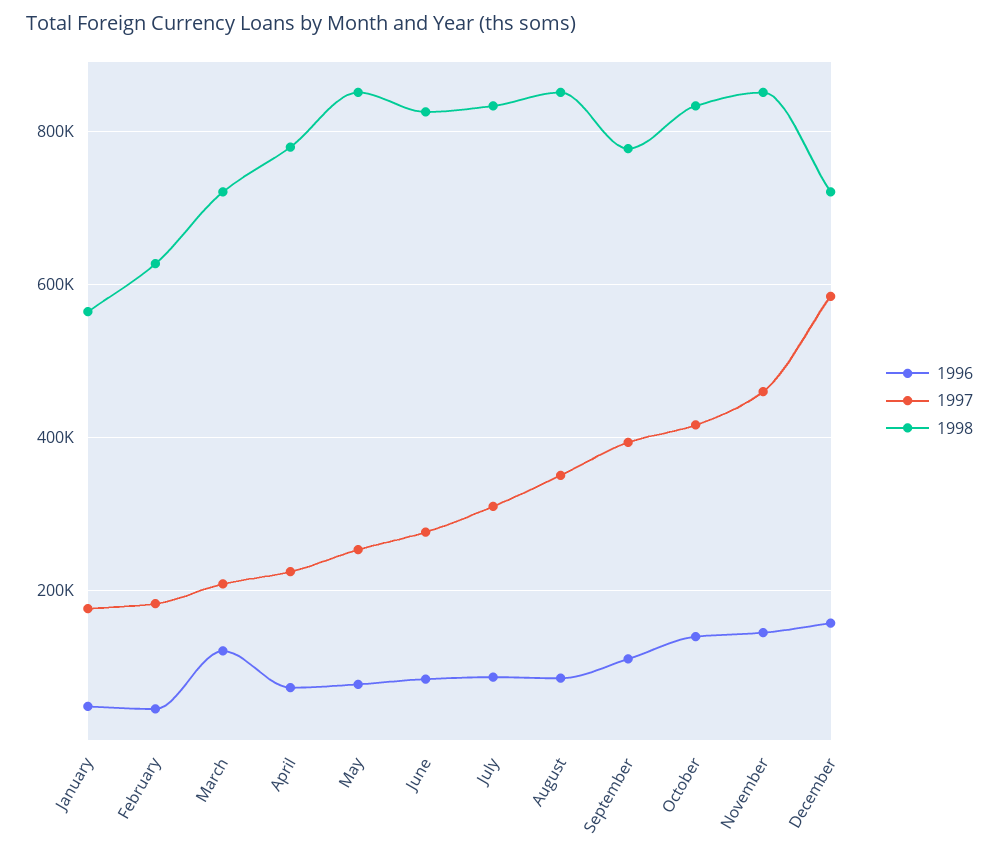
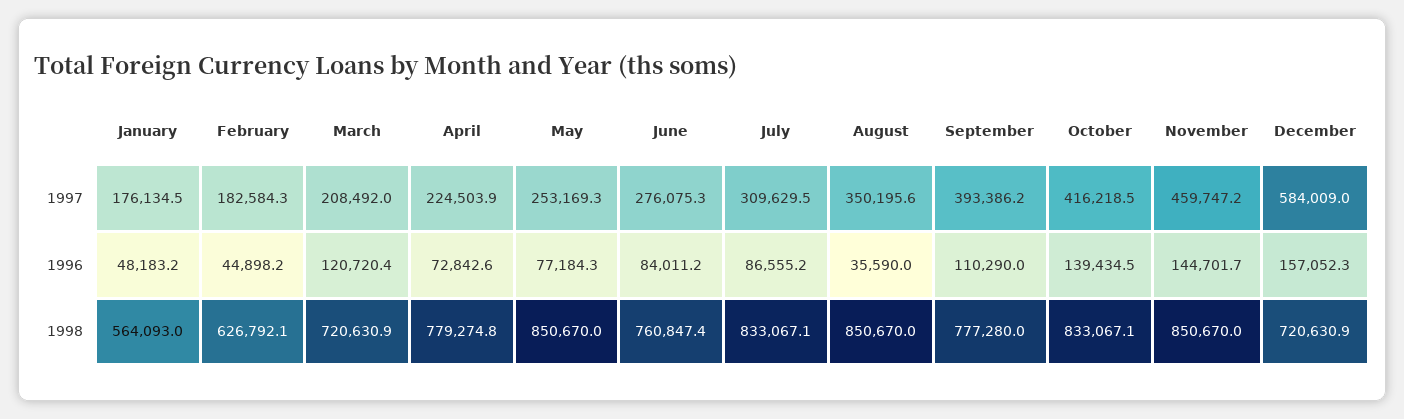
1998, June: 820000 -> 760847.4
1996, August: 80000 -> 35590

